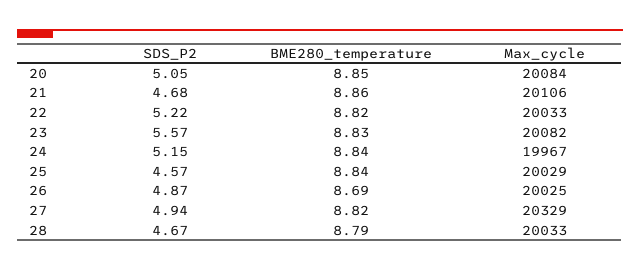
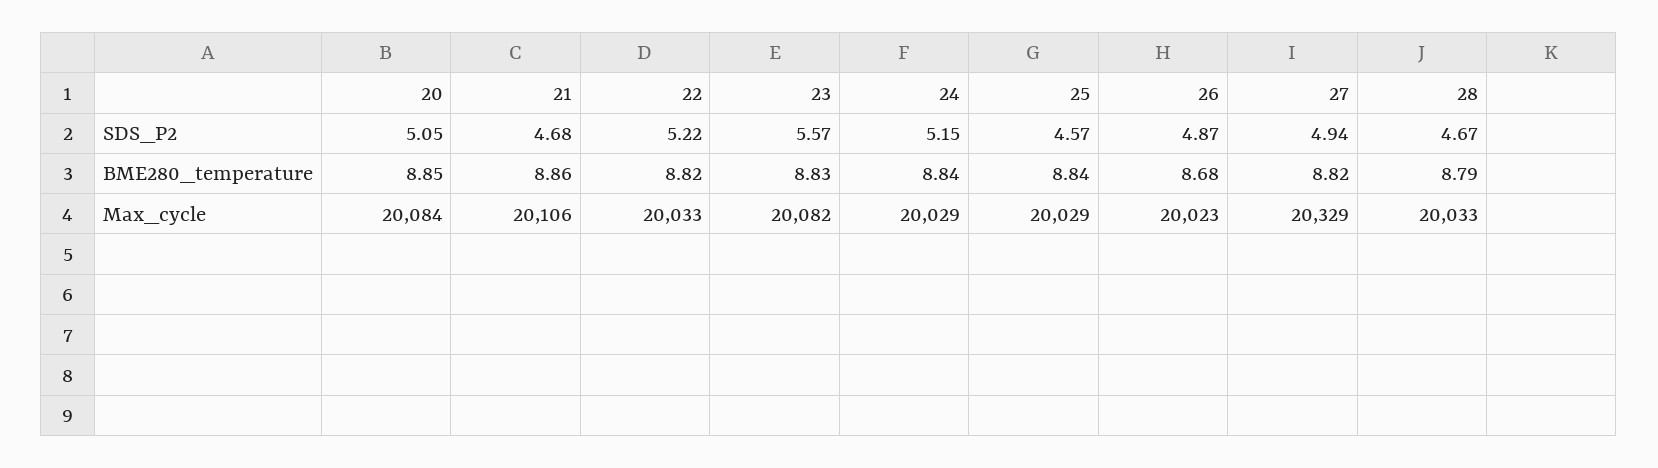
Max_cycle, 24: 19967 -> 20029
BME280_temperature, 26: 8.69 -> 8.68
Max_cycle, 26: 20025 -> 20023

